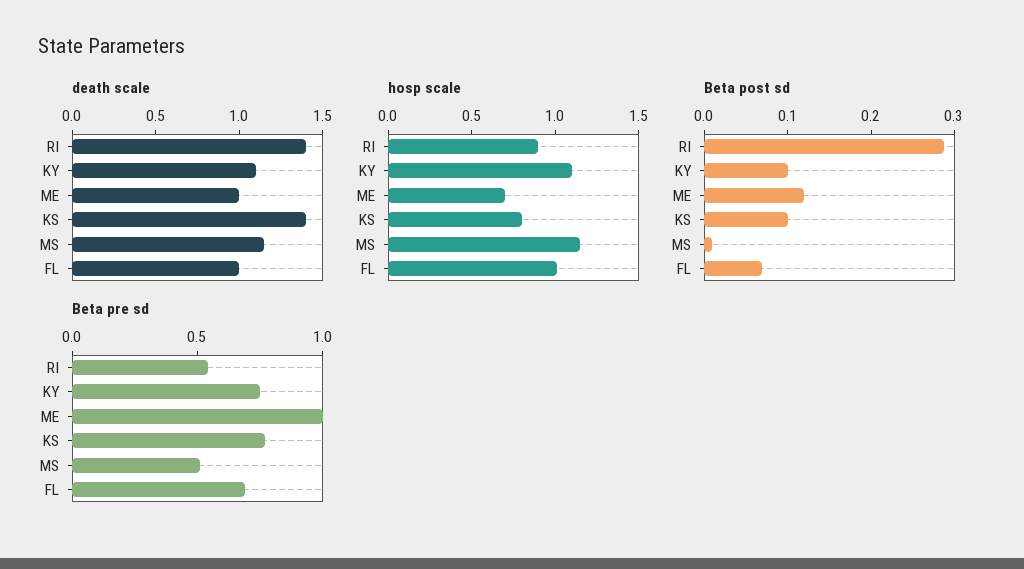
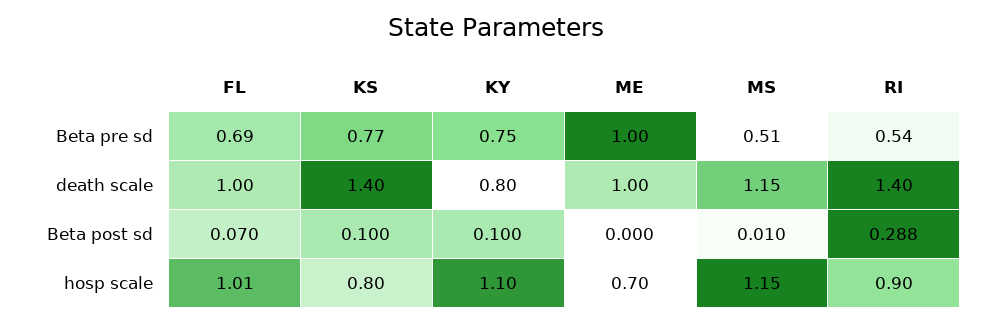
death scale, KY: 1.1 -> 0.8
Beta post sd, ME: 0.12 -> 0

